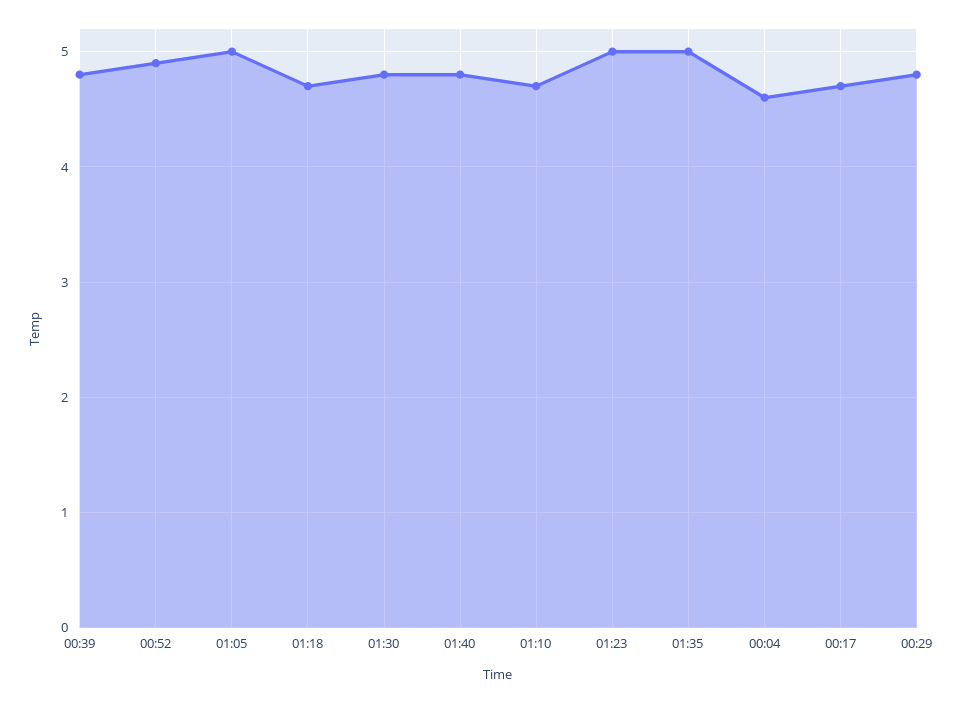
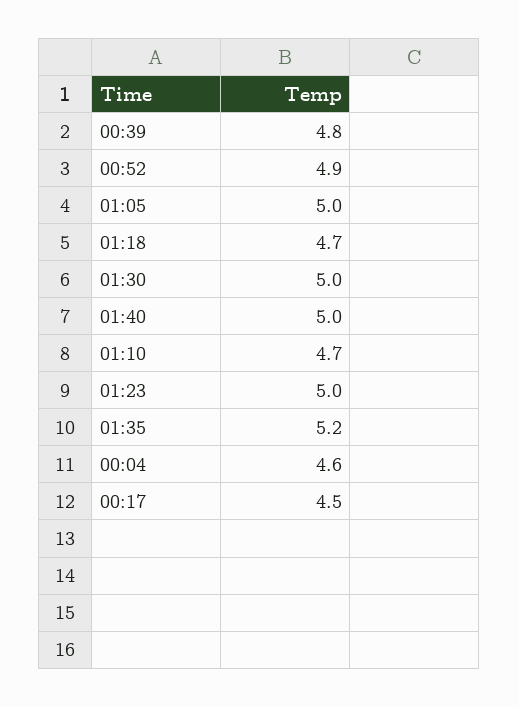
01:30: 4.8 -> 5
01:40: 4.8 -> 5
01:35: 5 -> 5.2
00:17: 4.7 -> 4.5
00:29: 4.8 -> none

